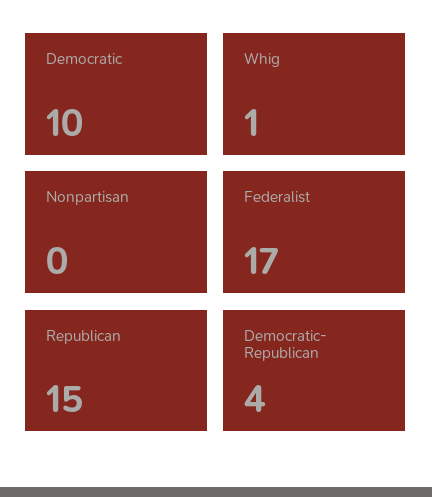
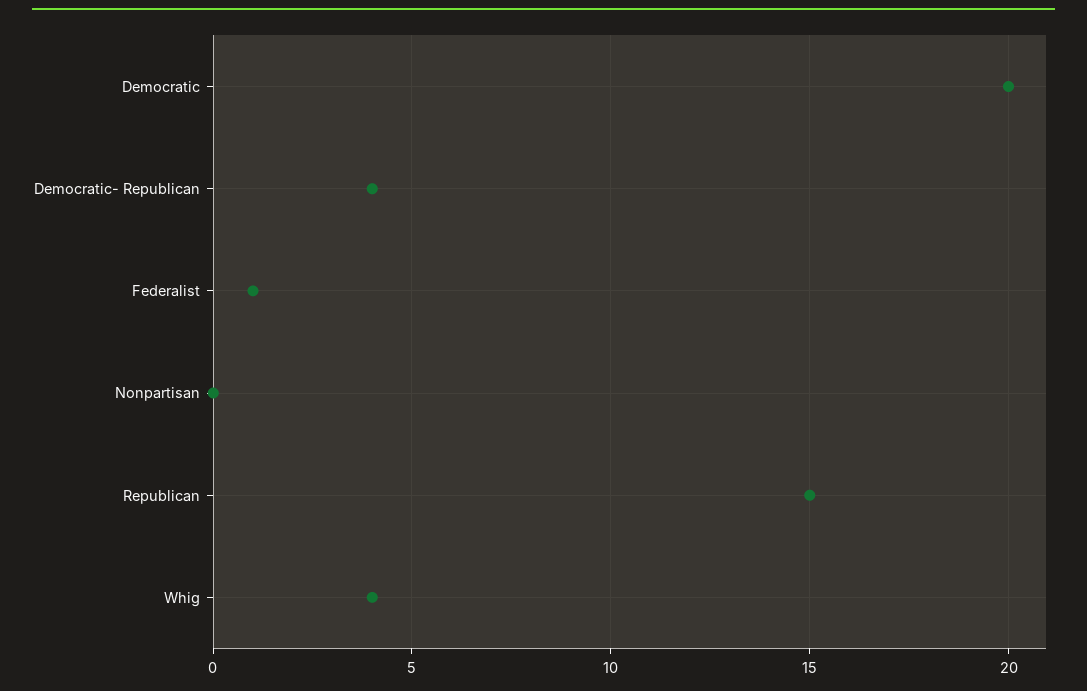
Democratic: 10 -> 20
Whig: 1 -> 4
Federalist: 17 -> 1

